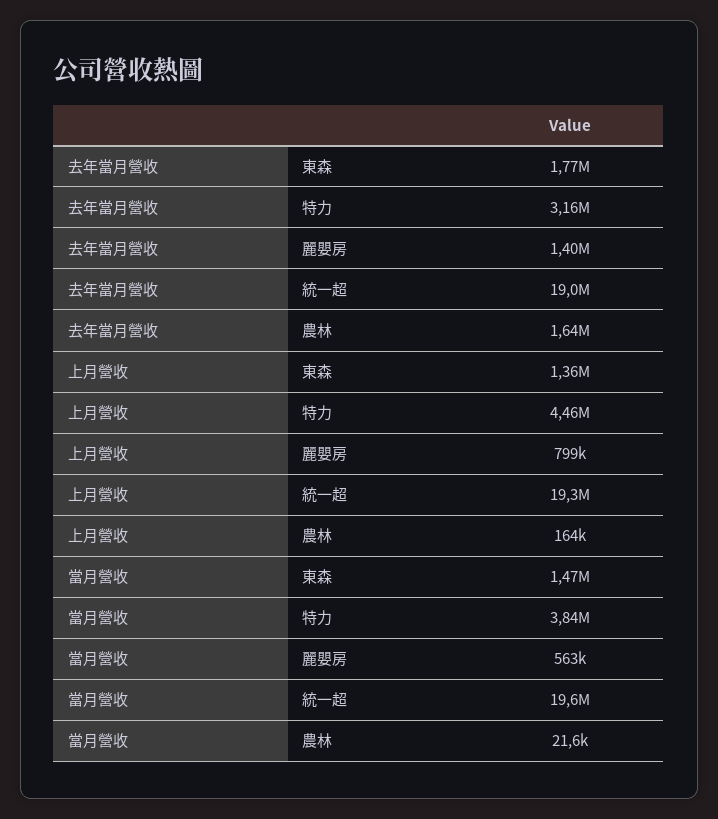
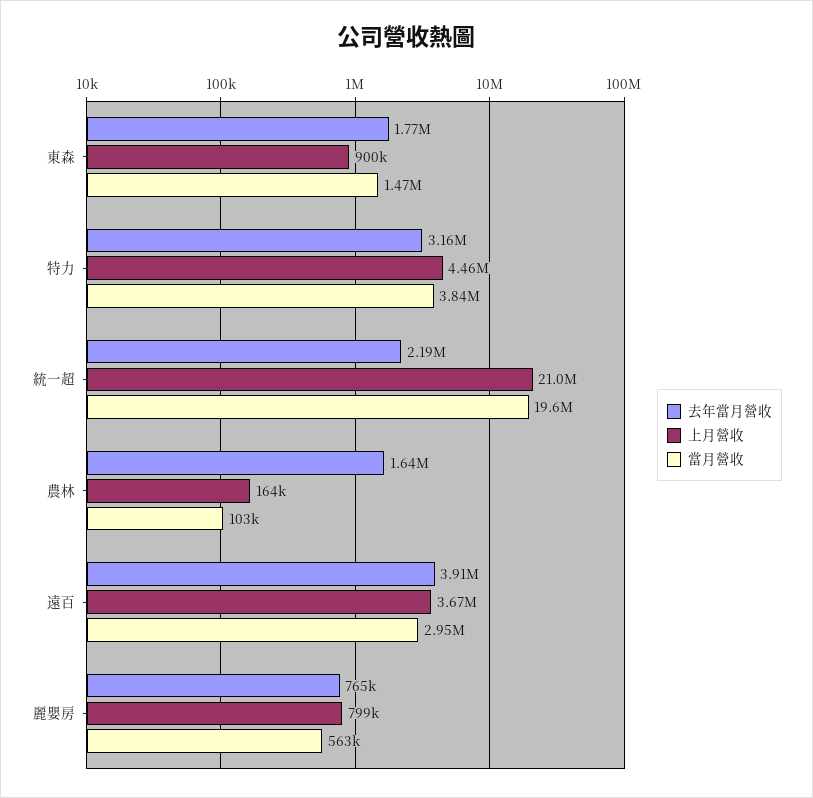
去年當月營收, 麗嬰房: 1400000 -> 765000
去年當月營收, 統一超: 19000000 -> 2190000
上月營收, 東森: 1360000 -> 900000
上月營收, 統一超: 19300000 -> 21000000
當月營收, 農林: 21600 -> 103000
去年當月營收, 遠百: none -> 3910000
上月營收, 遠百: none -> 3670000
當月營收, 遠百: none -> 2950000

